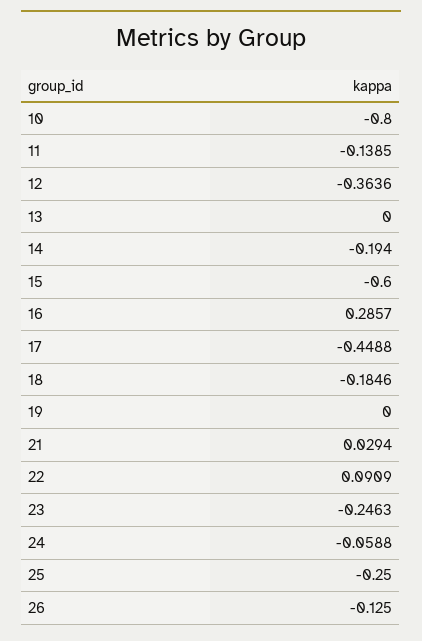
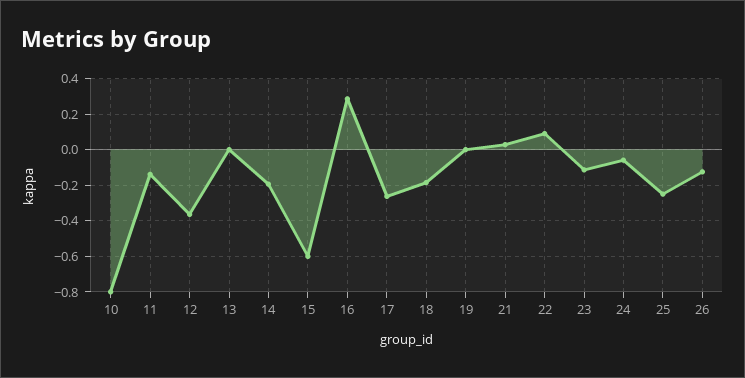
17: -0.4488 -> -0.25
23: -0.2463 -> -0.1

